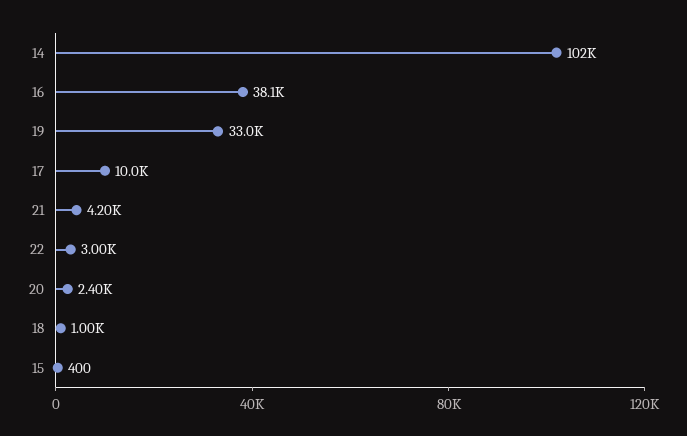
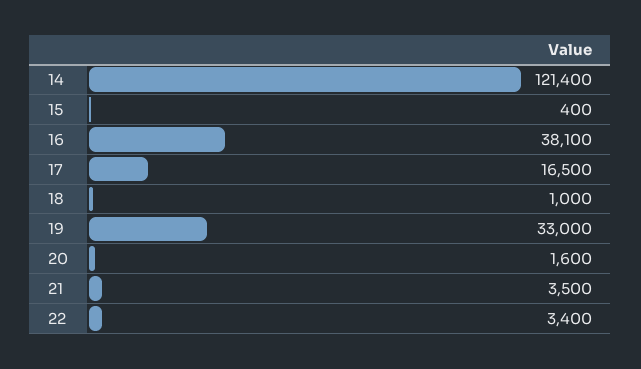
14: 102000 -> 121400
17: 10000 -> 16500
21: 4200 -> 3500
22: 3000 -> 3400
20: 2400 -> 1600

